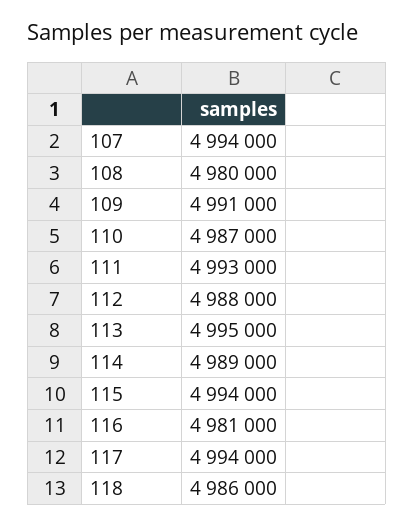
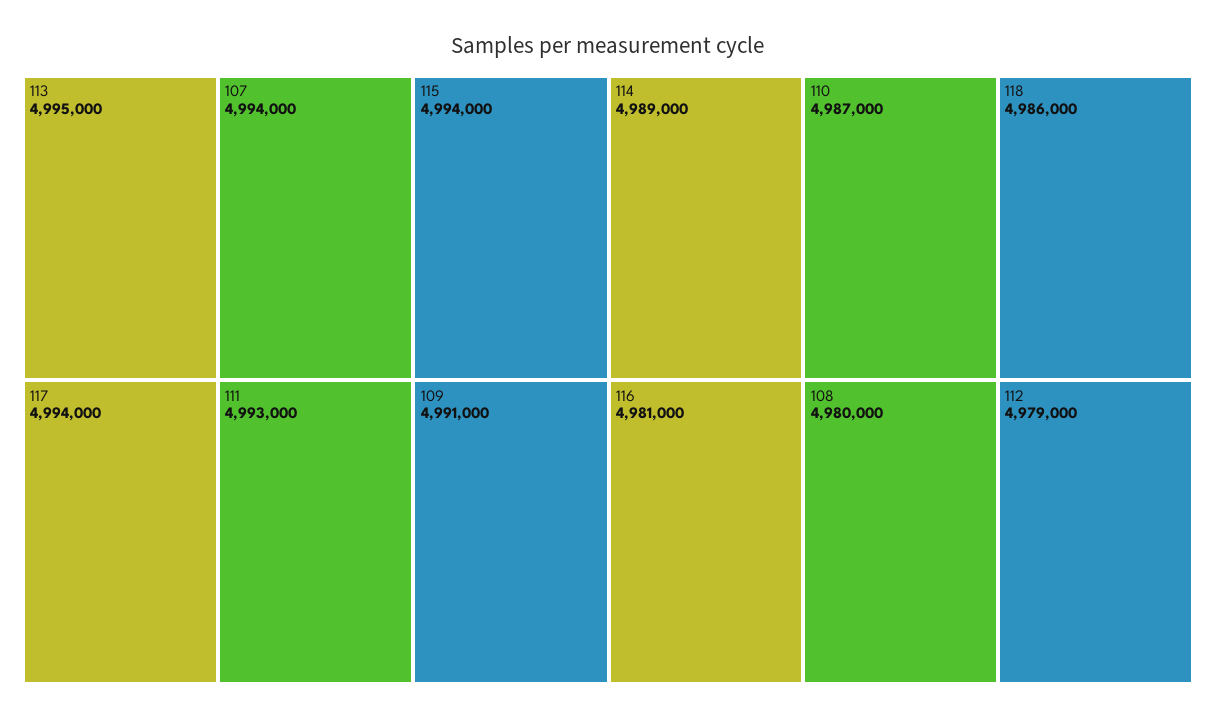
112: 4988000 -> 4979000

